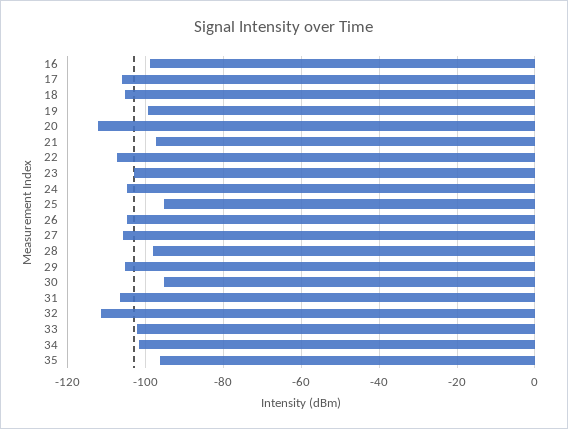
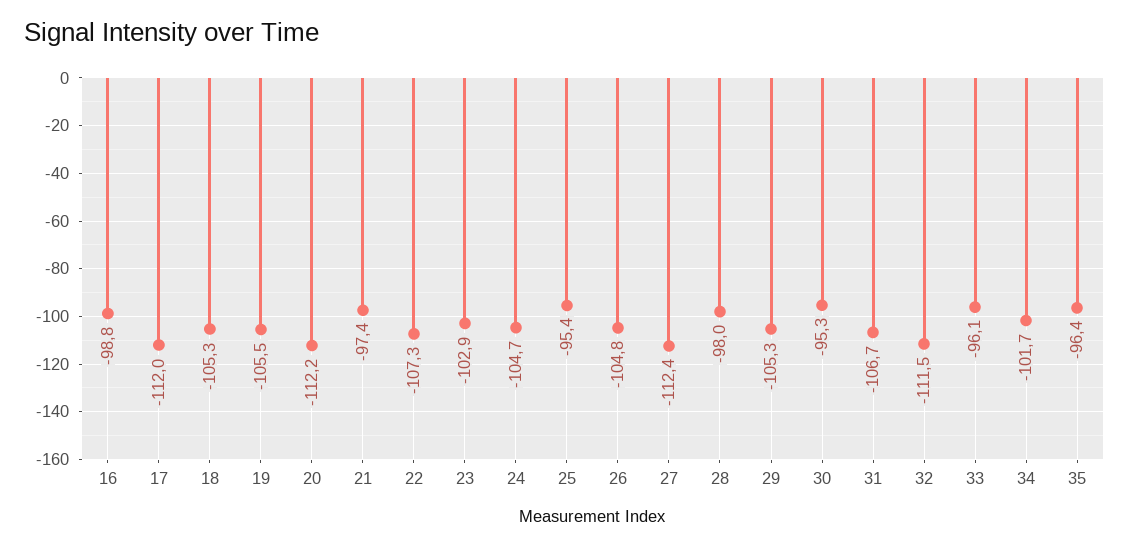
17: -106 -> -112
19: -100 -> -105.5
27: -106 -> -112.4
33: -102 -> -96.1

